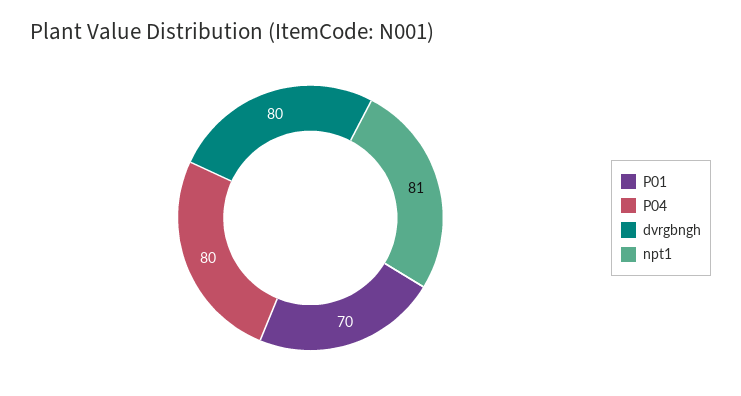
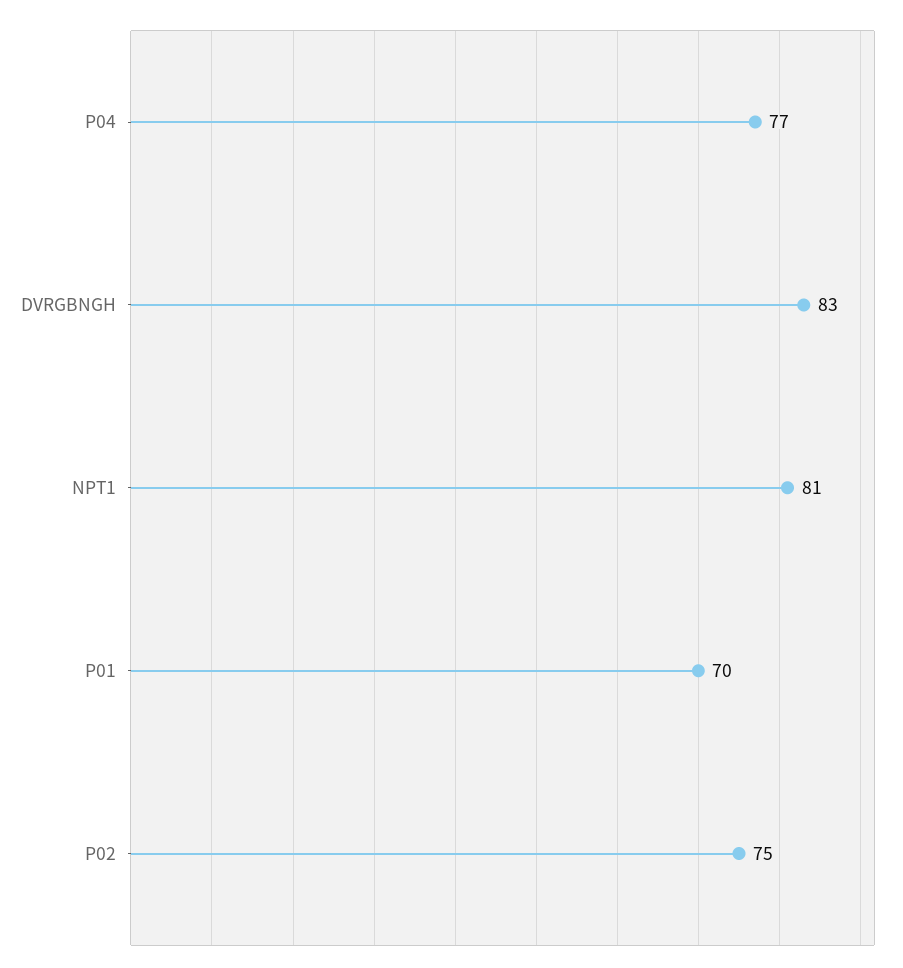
P04: 80 -> 77
dvrgbngh: 80 -> 83
P02: none -> 75

